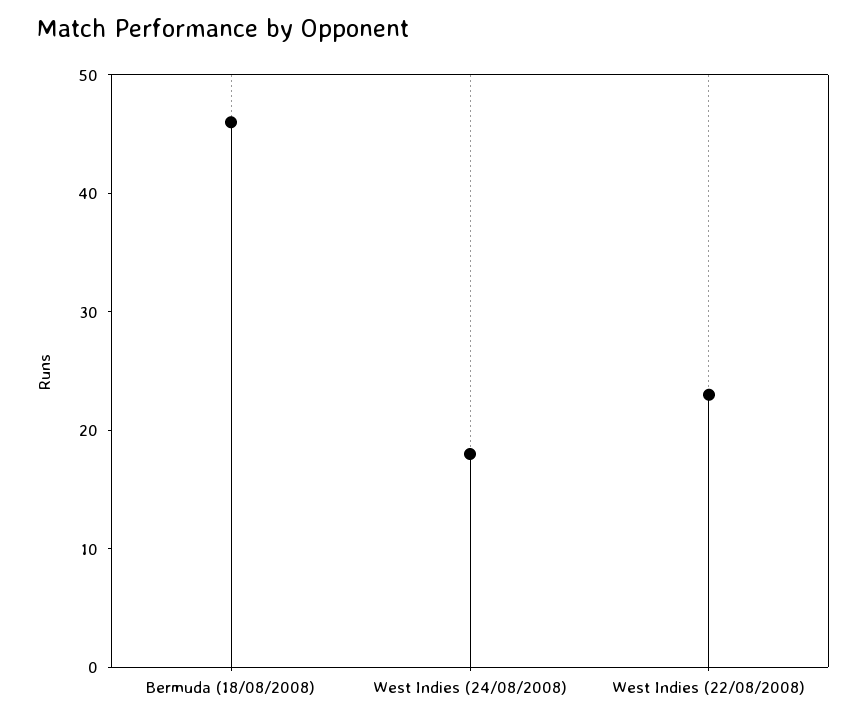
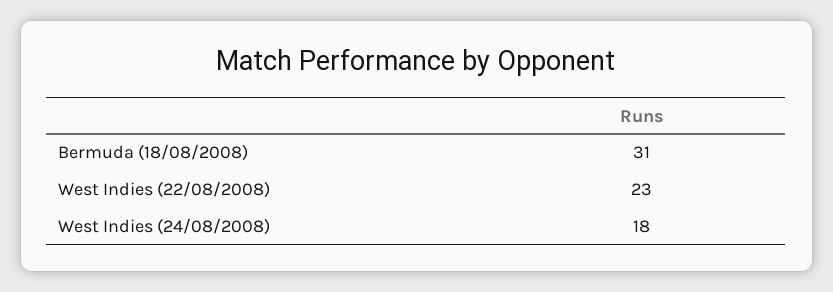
Bermuda (18/08/2008): 46 -> 31

